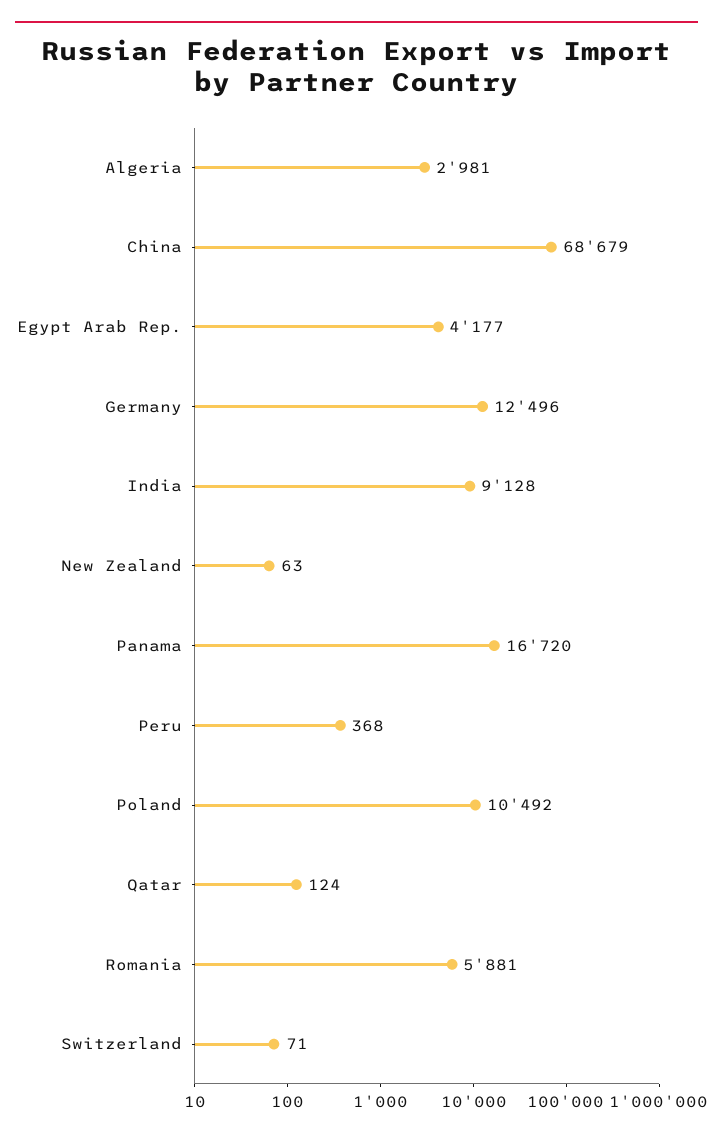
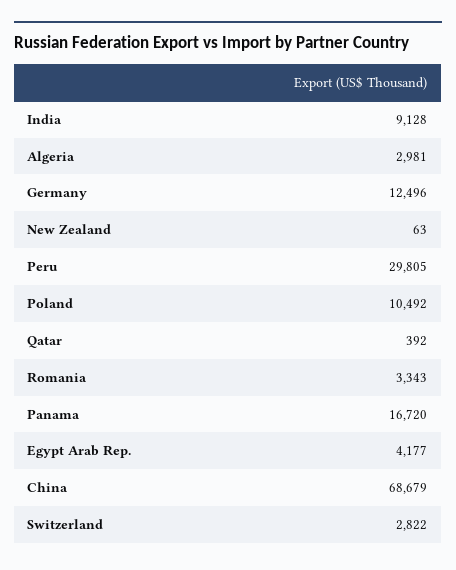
Peru: 368 -> 29805
Qatar: 124 -> 392
Romania: 5881 -> 3343
Switzerland: 71 -> 2822

